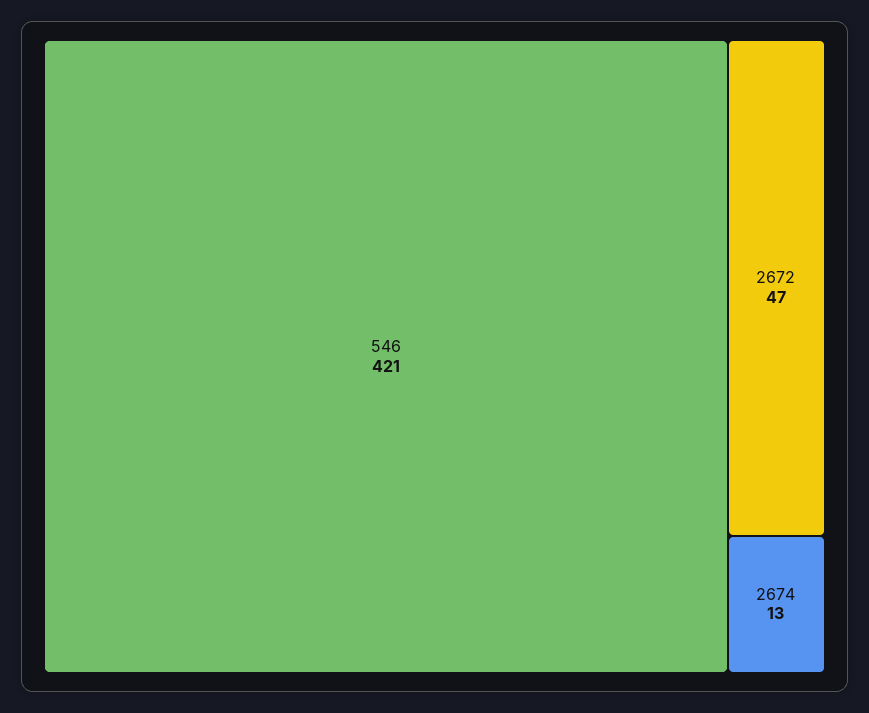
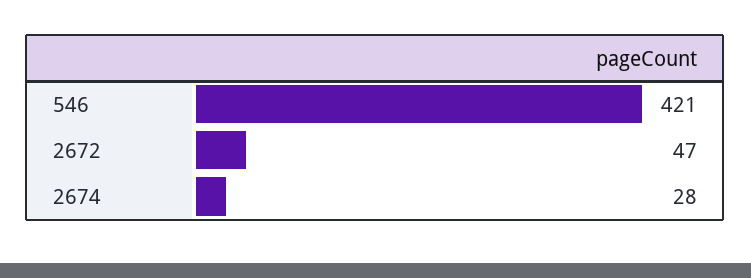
2674: 13 -> 28

